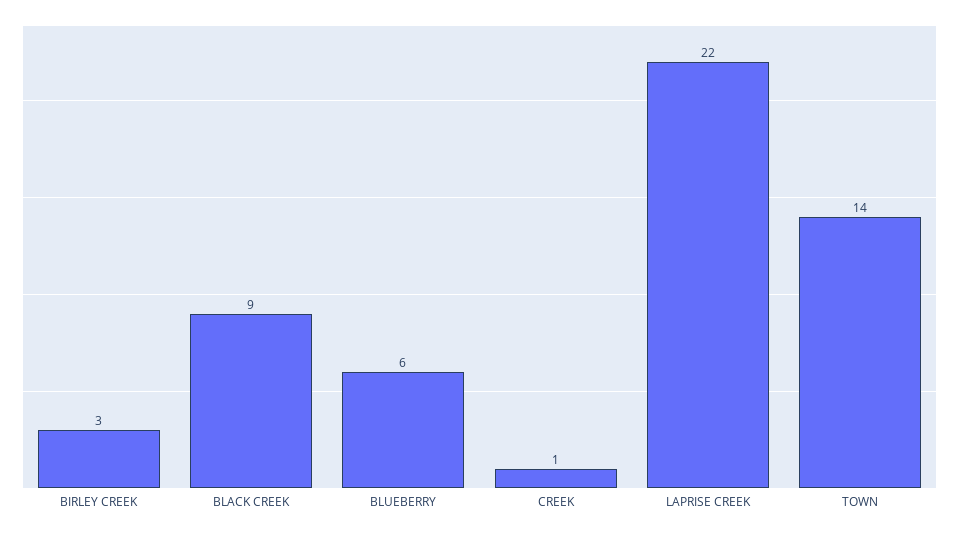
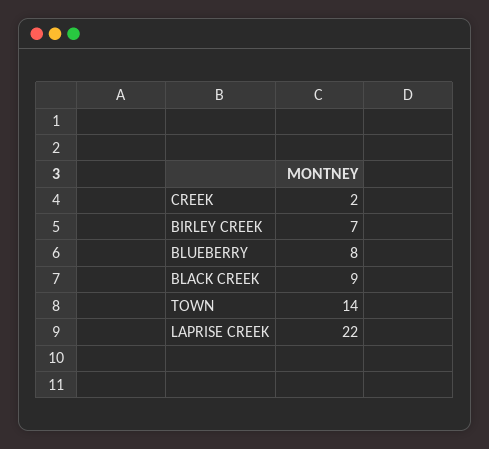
BIRLEY CREEK: 3 -> 7
BLUEBERRY: 6 -> 8
CREEK: 1 -> 2

